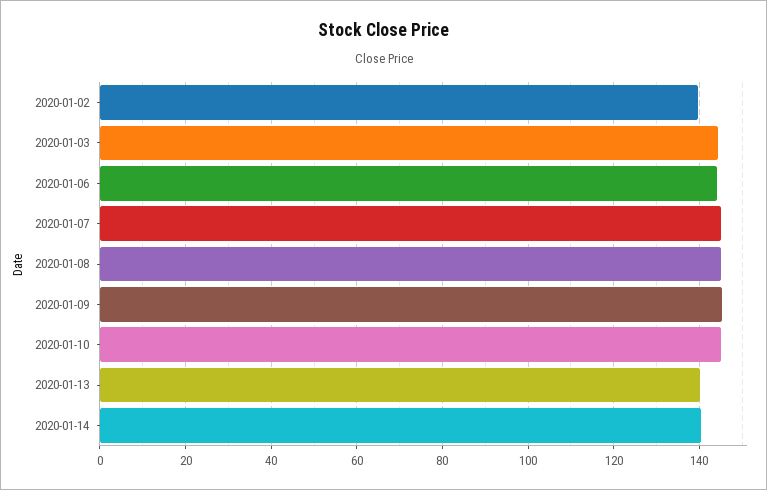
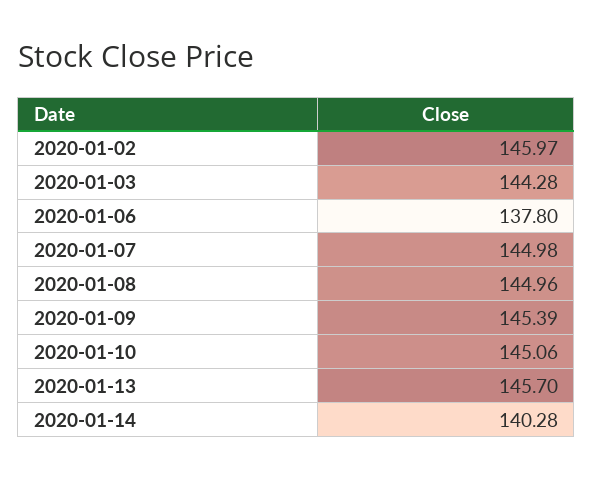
2020-01-02: 140 -> 145.97
2020-01-06: 144 -> 137.8
2020-01-13: 140 -> 145.7

